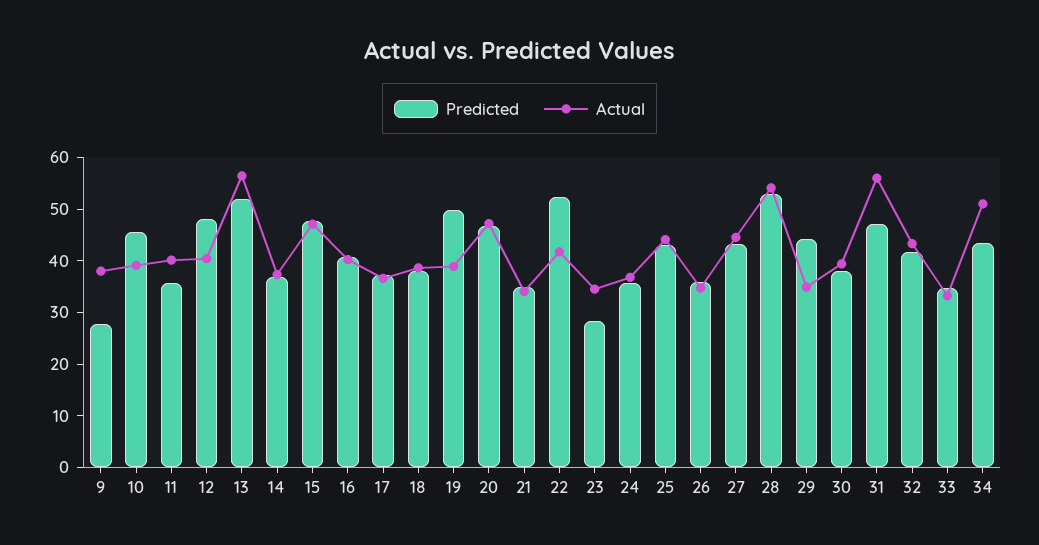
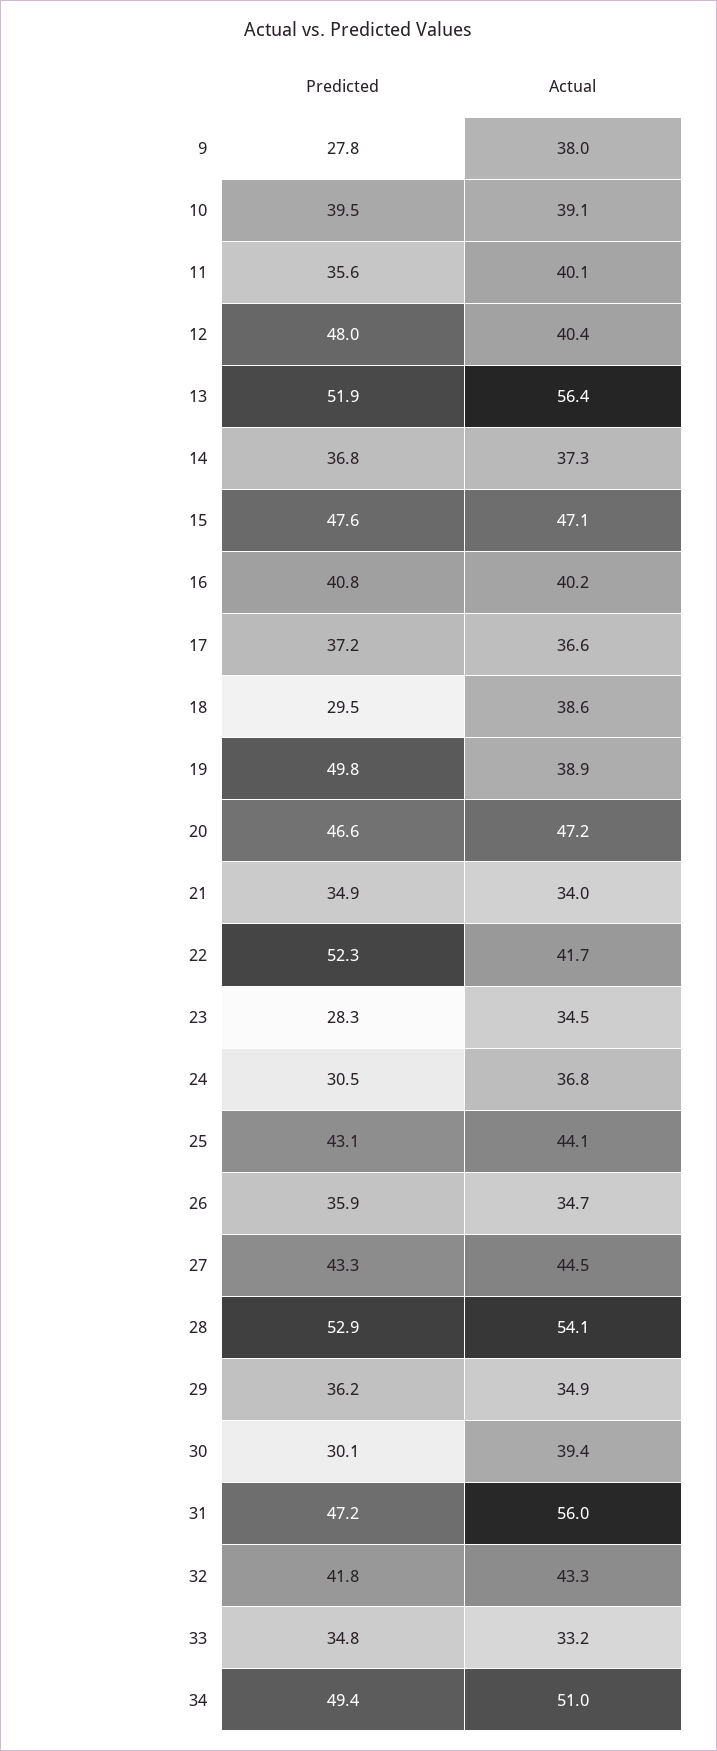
Predicted, 10: 46 -> 39.5
Predicted, 18: 38 -> 29.5
Predicted, 24: 36 -> 30.5
Predicted, 29: 44 -> 36.2
Predicted, 30: 38 -> 30.1
Predicted, 34: 44 -> 49.4

